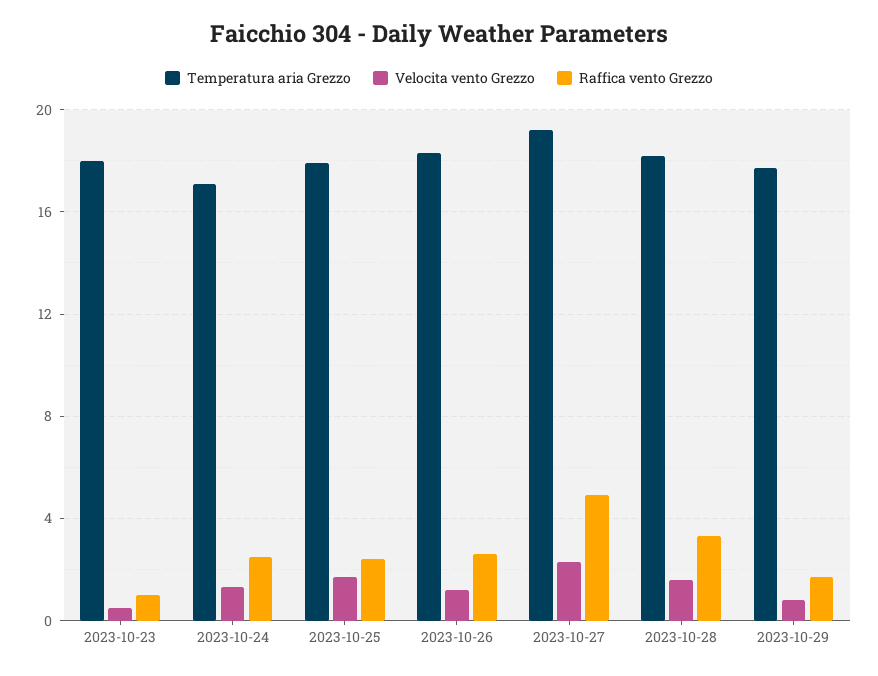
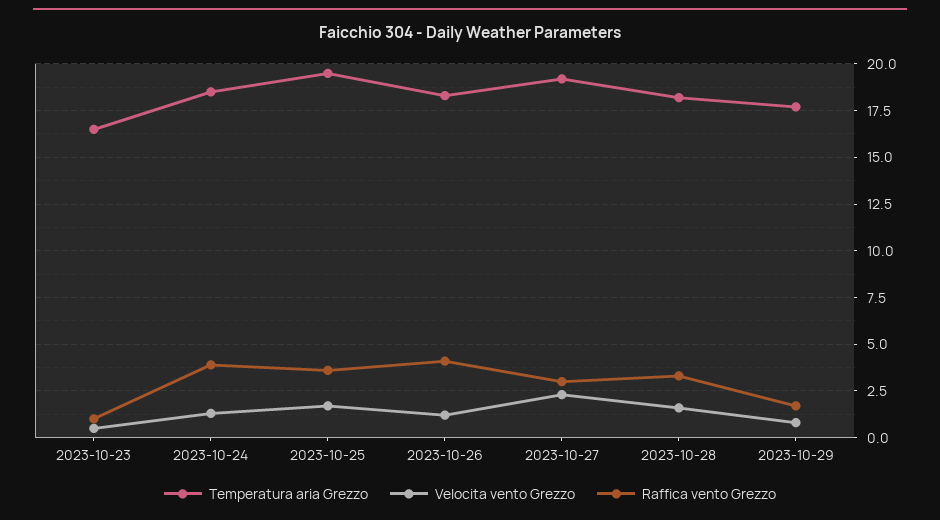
Temperatura aria Grezzo, 2023-10-23: 18 -> 16.5
Temperatura aria Grezzo, 2023-10-24: 17 -> 18.5
Raffica vento Grezzo, 2023-10-24: 2.5 -> 4
Temperatura aria Grezzo, 2023-10-25: 18 -> 19.5
Raffica vento Grezzo, 2023-10-25: 2.5 -> 3.5
Raffica vento Grezzo, 2023-10-26: 2.5 -> 4
Raffica vento Grezzo, 2023-10-27: 5 -> 3

